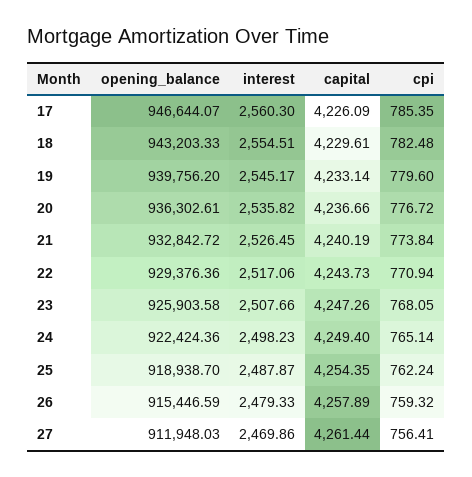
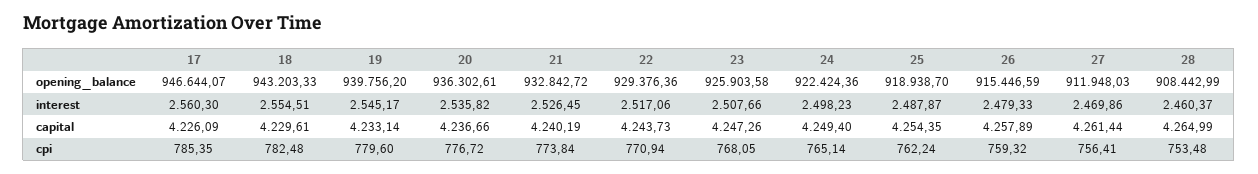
opening_balance, 28: none -> 908442.99
interest, 28: none -> 2460.37
capital, 28: none -> 4264.99
cpi, 28: none -> 753.48

